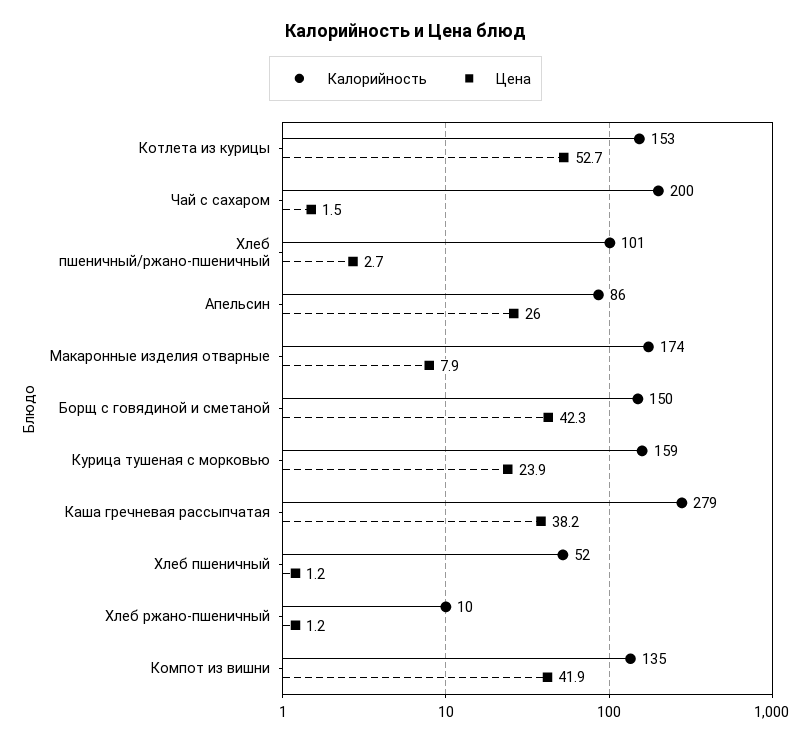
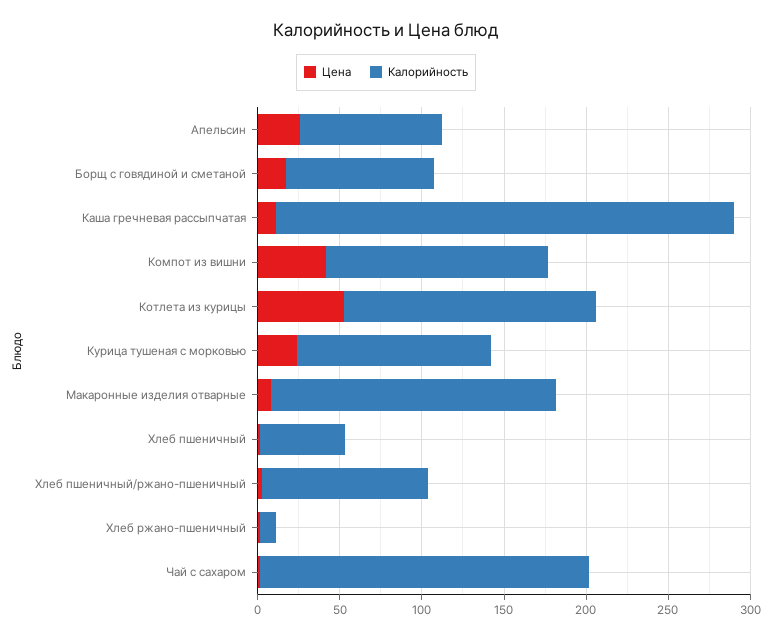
Калорийность, Борщ с говядиной и сметаной: 150 -> 90
Цена, Борщ с говядиной и сметаной: 42.3 -> 20
Калорийность, Курица тушеная с морковью: 159 -> 120
Цена, Каша гречневая рассыпчатая: 38.2 -> 10

